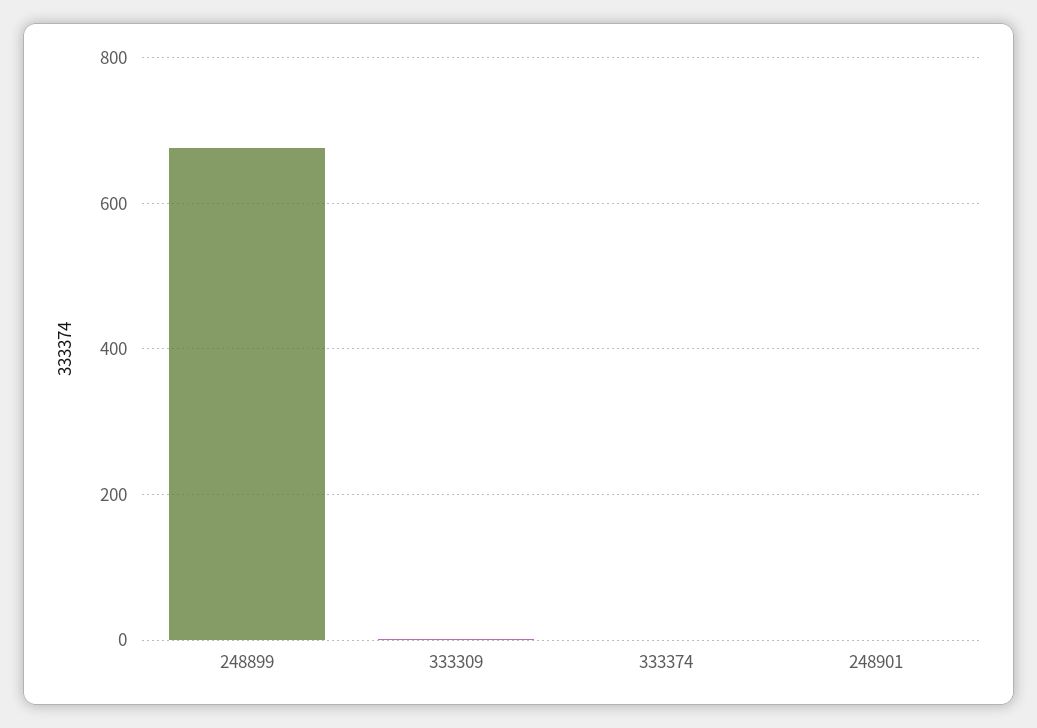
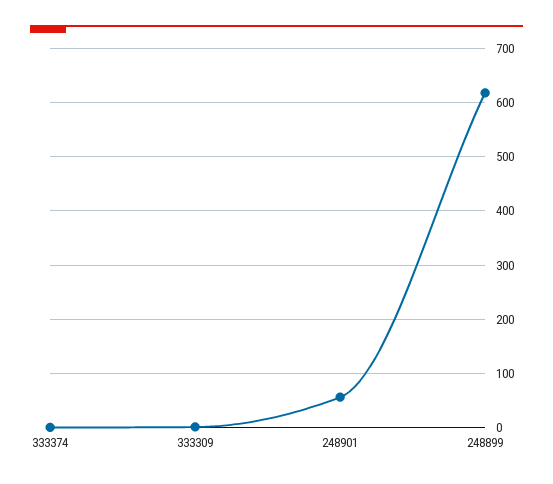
248899: 680 -> 620
248901: 0 -> 60

